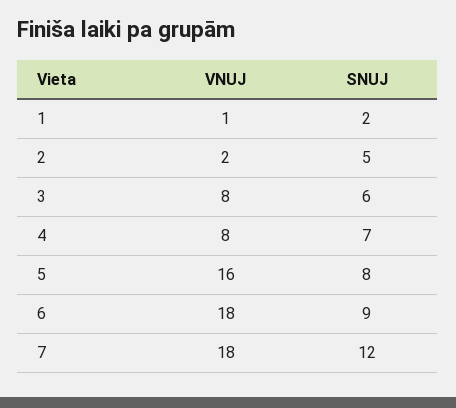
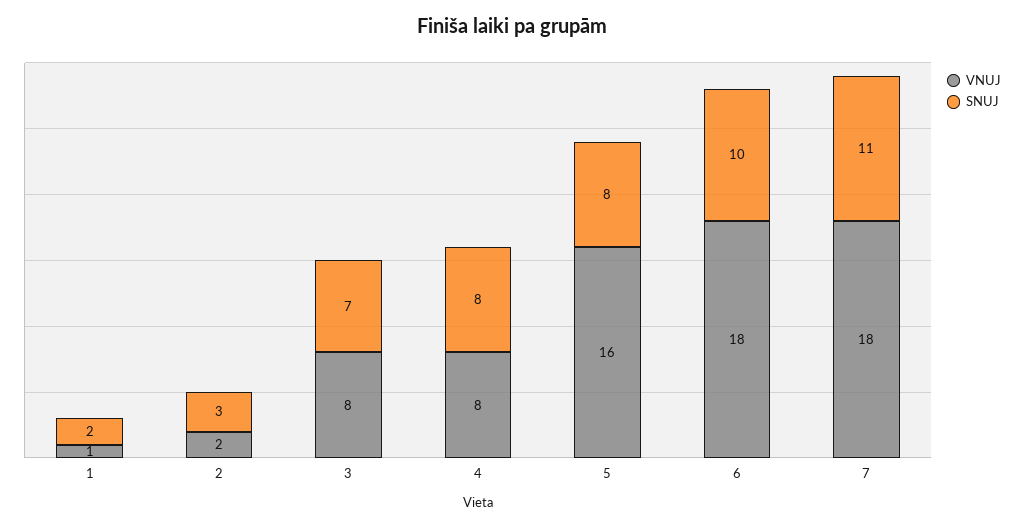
SNUJ, 2: 5 -> 3
SNUJ, 3: 6 -> 7
SNUJ, 4: 7 -> 8
SNUJ, 6: 9 -> 10
SNUJ, 7: 12 -> 11

